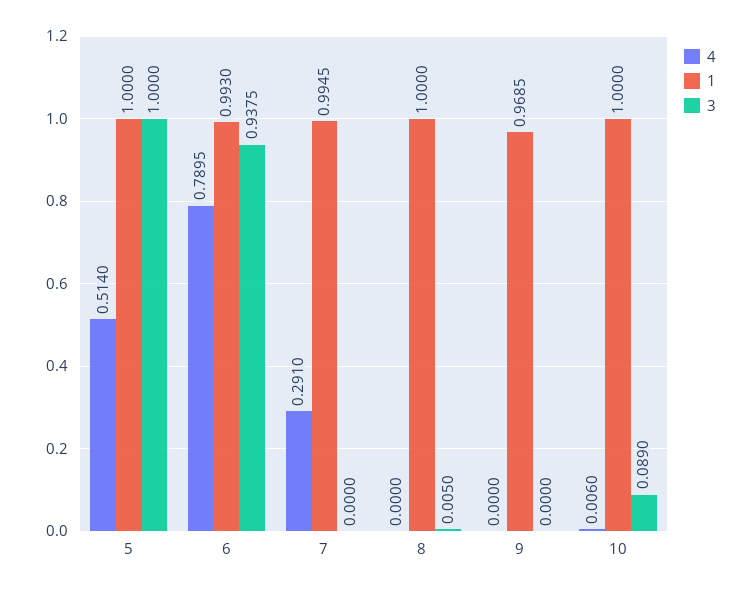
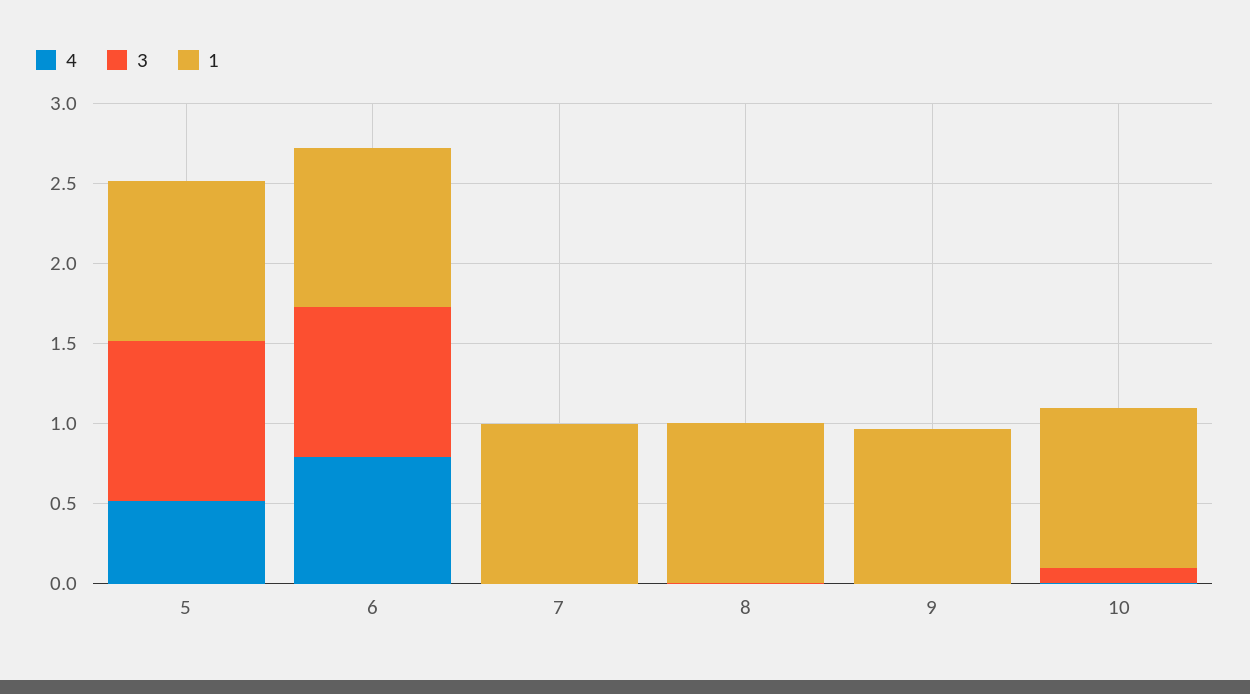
4, 7: 0.291 -> 0

